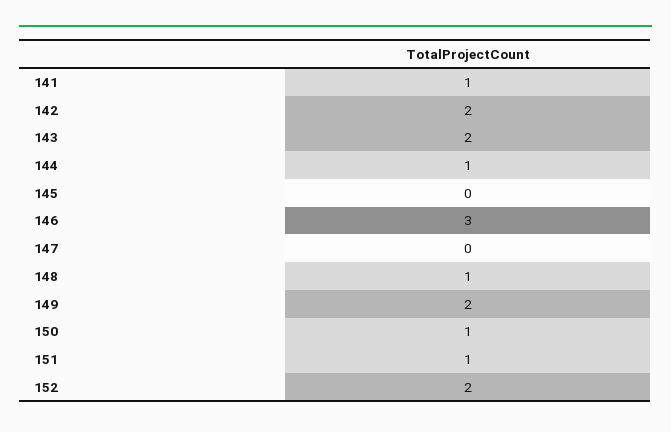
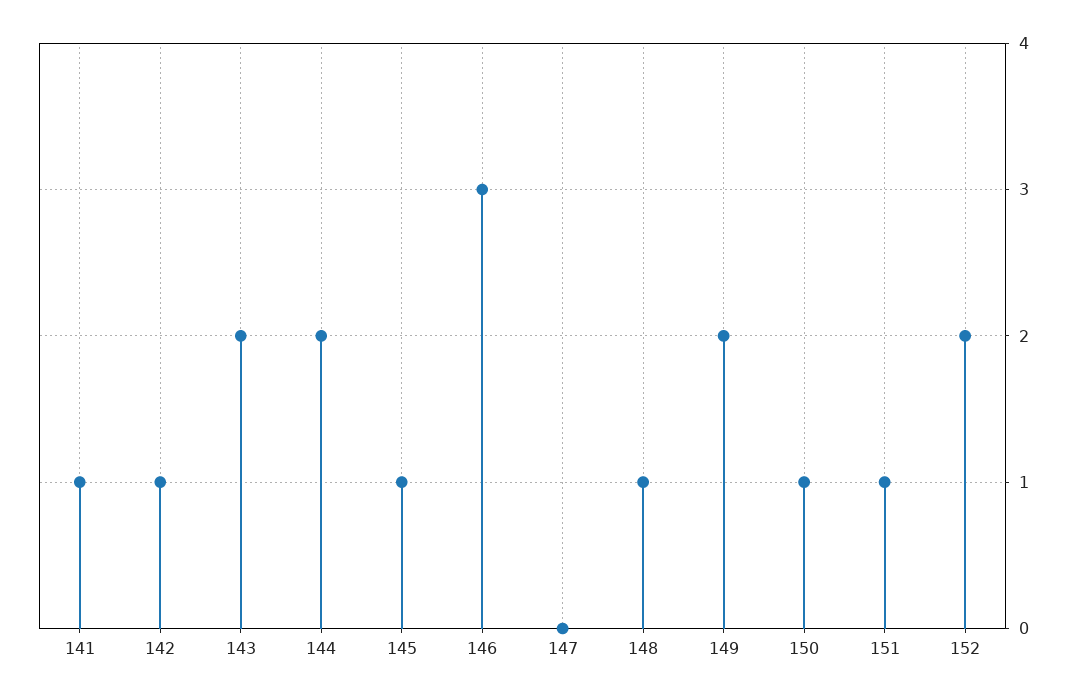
142: 2 -> 1
144: 1 -> 2
145: 0 -> 1

